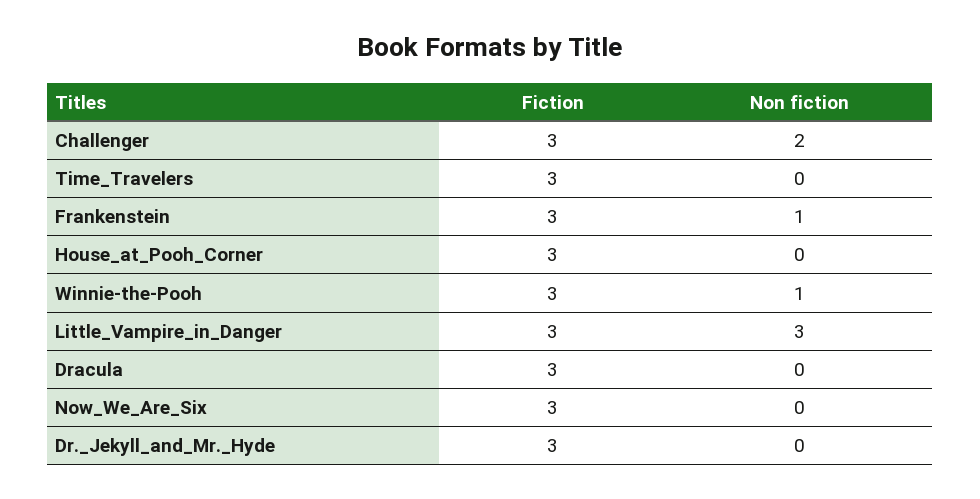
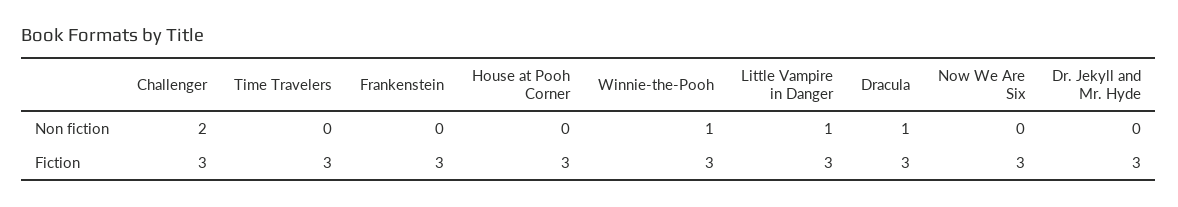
Non fiction, Frankenstein: 1 -> 0
Non fiction, Little_Vampire_in_Danger: 3 -> 1
Non fiction, Dracula: 0 -> 1

